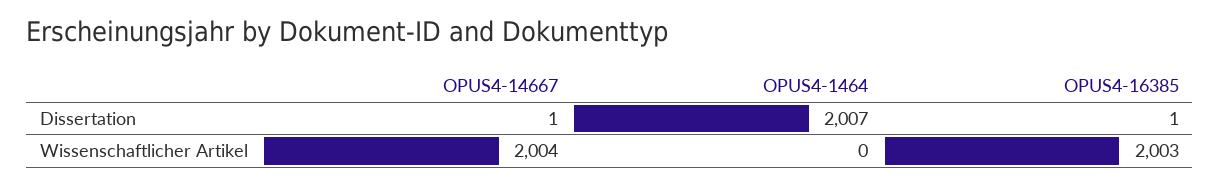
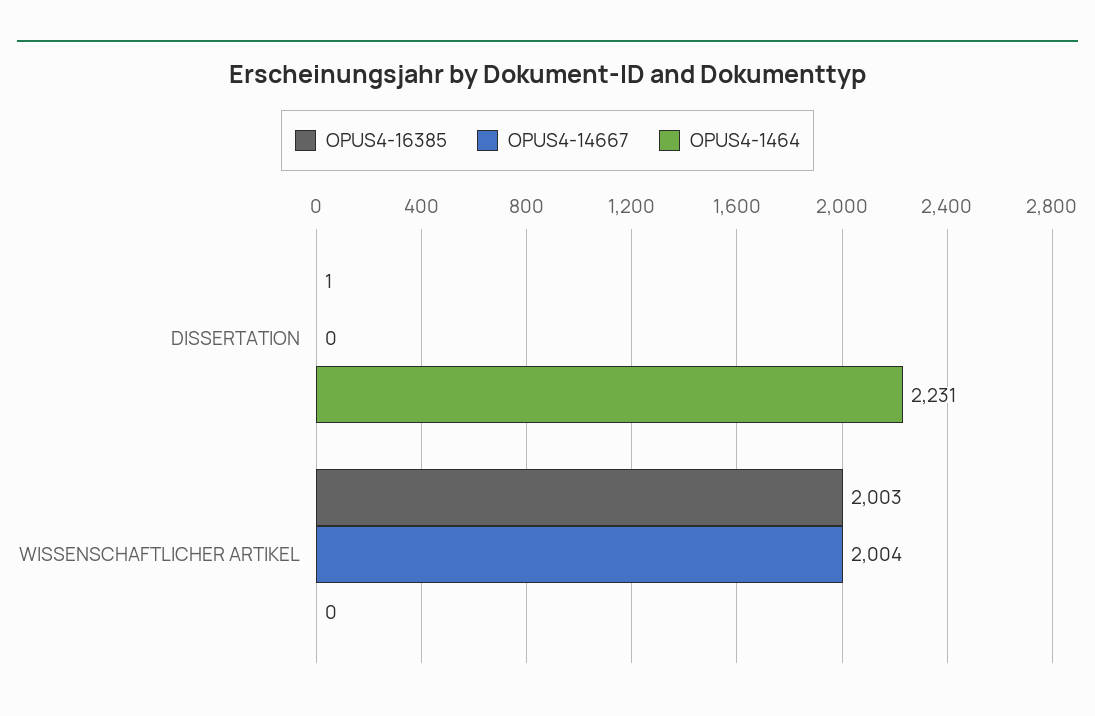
OPUS4-14667, Dissertation: 1 -> 0
OPUS4-1464, Dissertation: 2007 -> 2231

